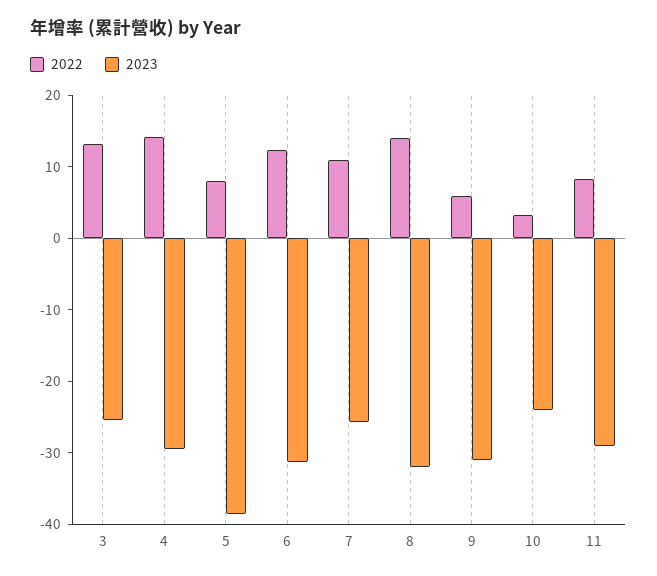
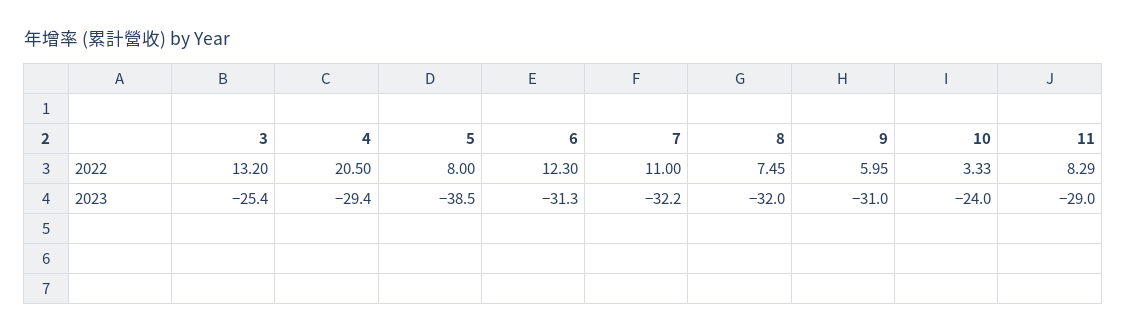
2022, 4: 14 -> 20.5
2023, 7: -26 -> -32.2
2022, 8: 14 -> 7.45

